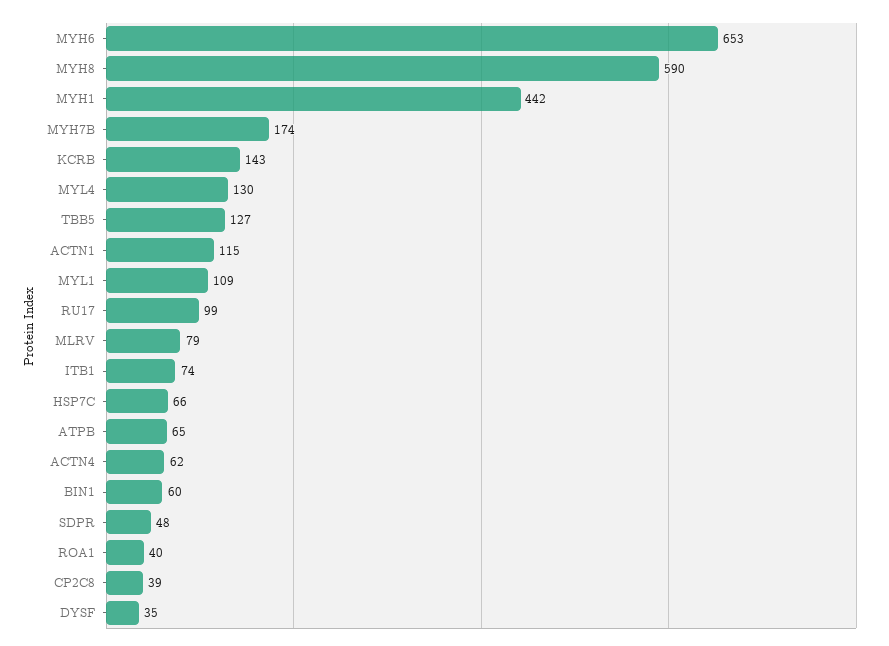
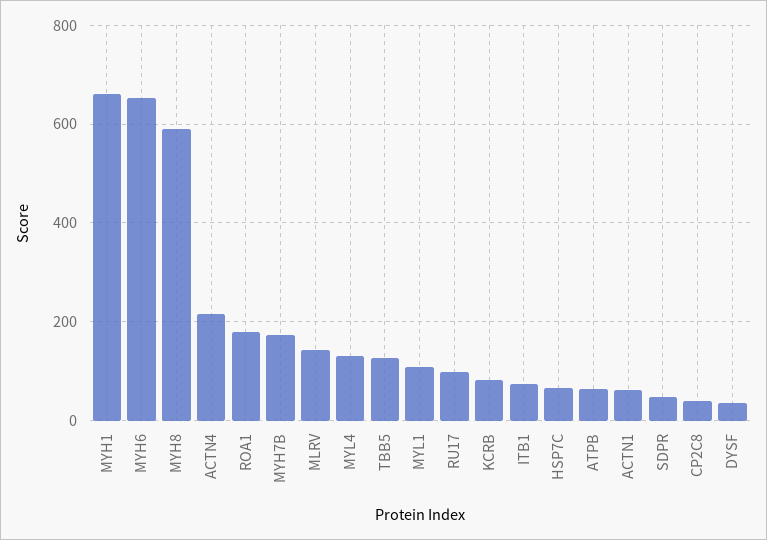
MYH1: 442 -> 660
KCRB: 143 -> 80
ACTN1: 115 -> 60
MLRV: 79 -> 140
ACTN4: 62 -> 220
BIN1: 60 -> none
ROA1: 40 -> 180

